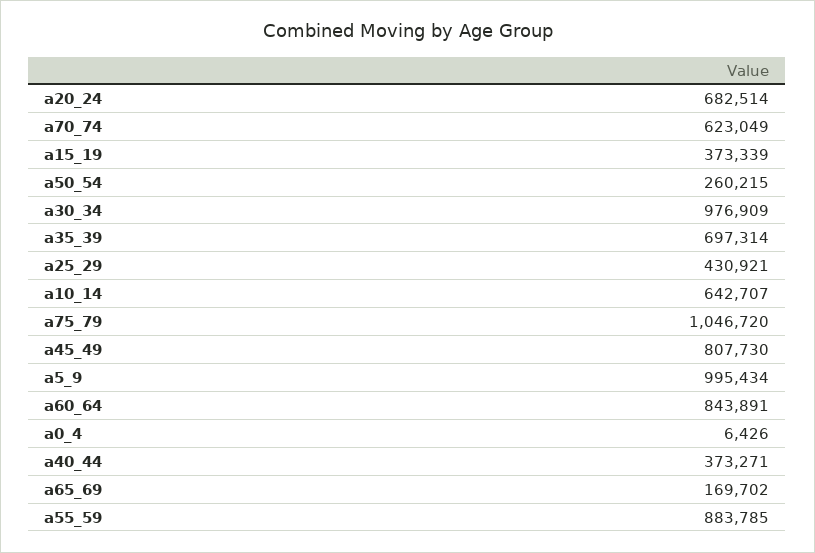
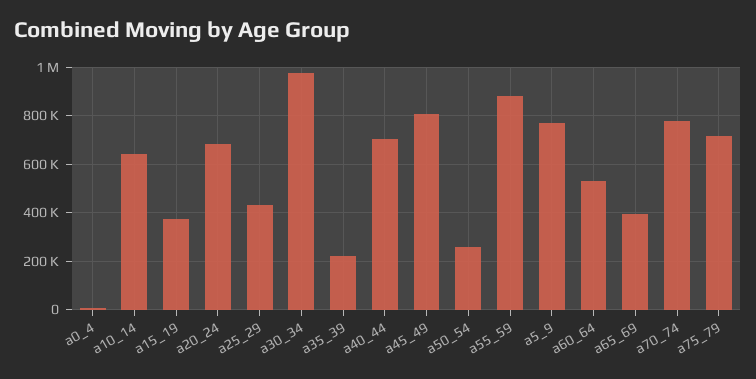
a70_74: 623049 -> 775000
a35_39: 697314 -> 225000
a75_79: 1046720 -> 725000
a5_9: 995434 -> 775000
a60_64: 843891 -> 525000
a40_44: 373271 -> 700000
a65_69: 169702 -> 400000

